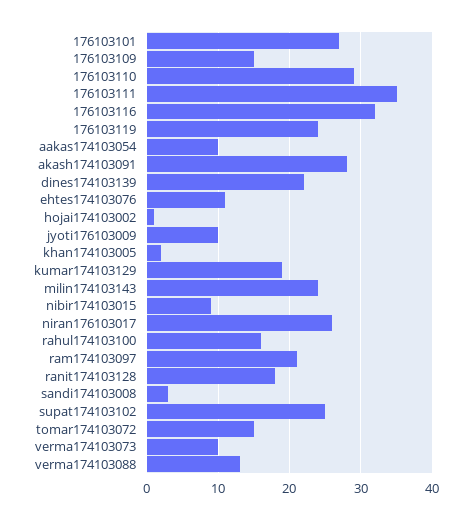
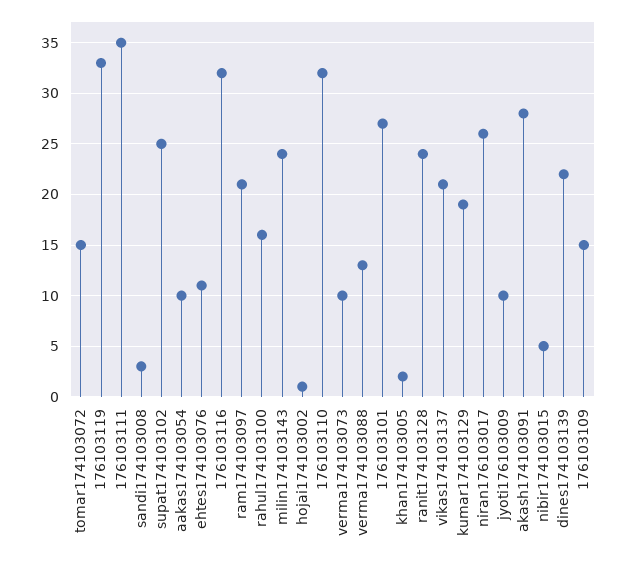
176103110: 29 -> 32
176103119: 24 -> 33
nibir174103015: 9 -> 5
ranit174103128: 18 -> 24
vikas174103137: none -> 21

